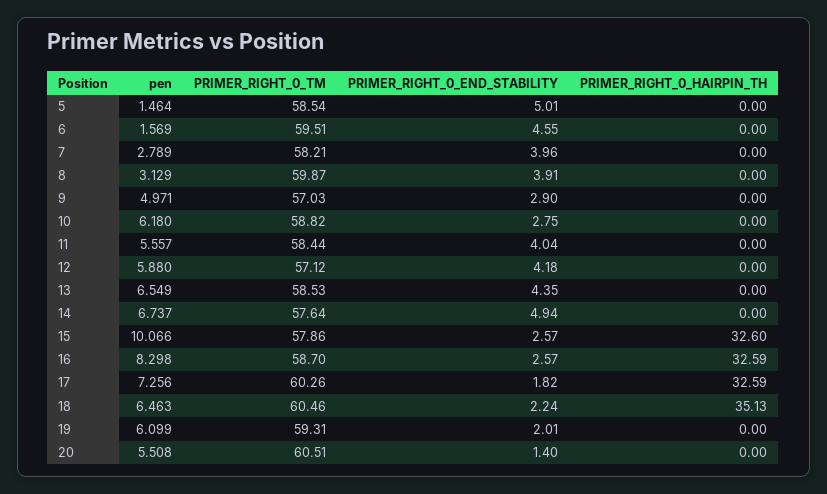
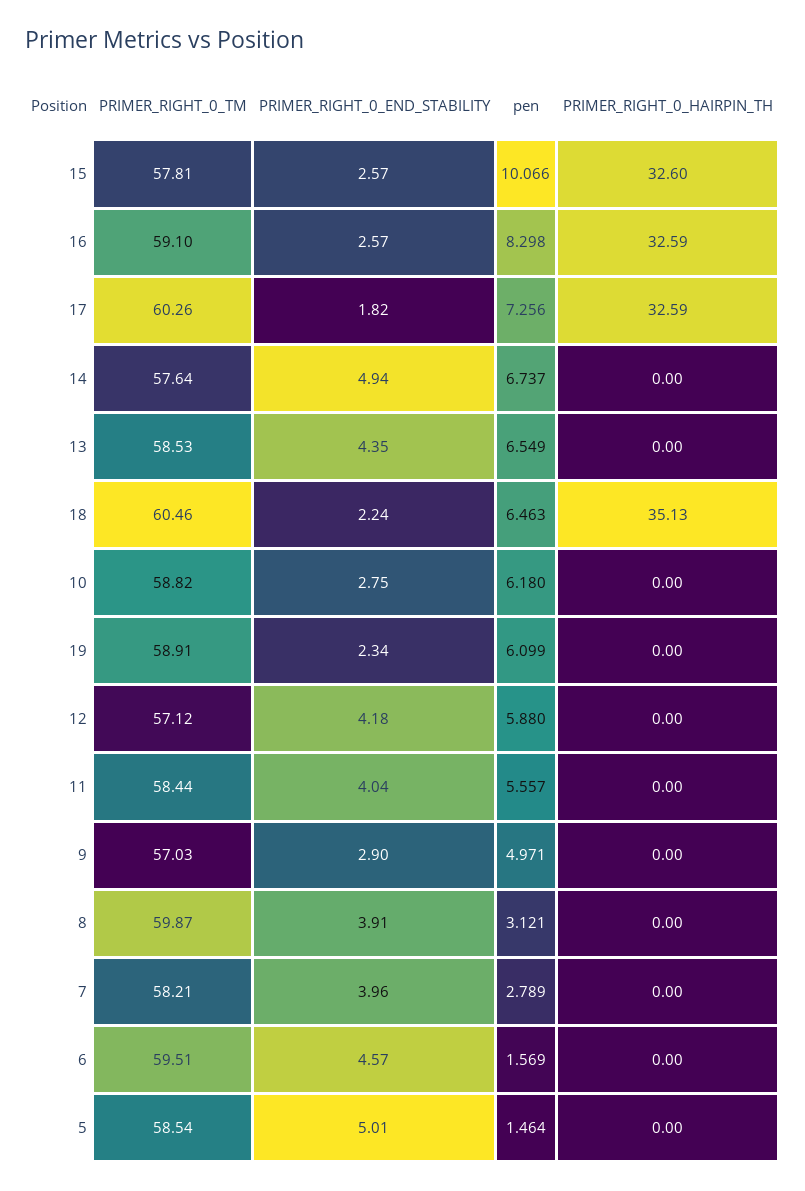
PRIMER_RIGHT_0_END_STABILITY, 6: 4.55 -> 4.57
pen, 8: 3.129 -> 3.121
PRIMER_RIGHT_0_TM, 15: 57.86 -> 57.81
PRIMER_RIGHT_0_TM, 16: 58.7 -> 59.1
PRIMER_RIGHT_0_TM, 19: 59.31 -> 58.91
PRIMER_RIGHT_0_END_STABILITY, 19: 2.01 -> 2.34
pen, 20: 5.508 -> none
PRIMER_RIGHT_0_TM, 20: 60.51 -> none
PRIMER_RIGHT_0_END_STABILITY, 20: 1.4 -> none
PRIMER_RIGHT_0_HAIRPIN_TH, 20: 0 -> none

